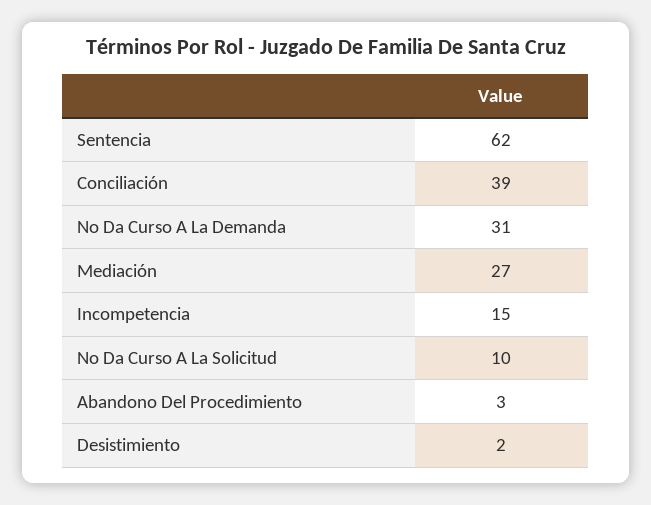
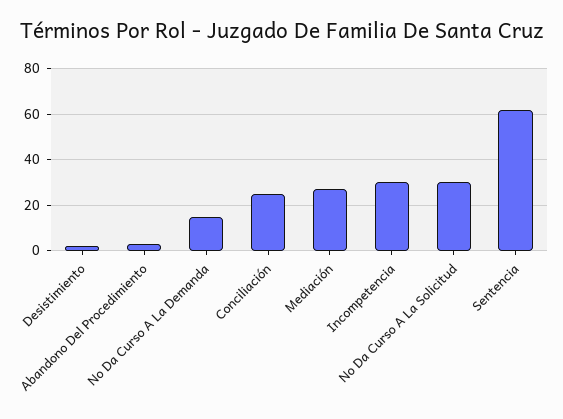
Conciliación: 39 -> 25
No Da Curso A La Demanda: 31 -> 15
Incompetencia: 15 -> 30
No Da Curso A La Solicitud: 10 -> 30

